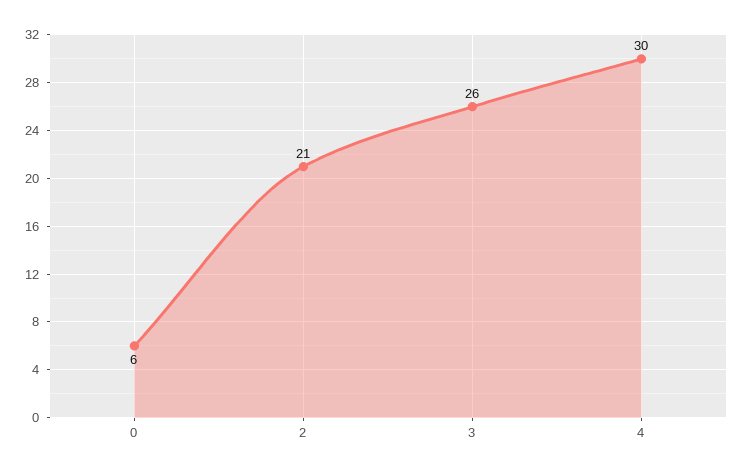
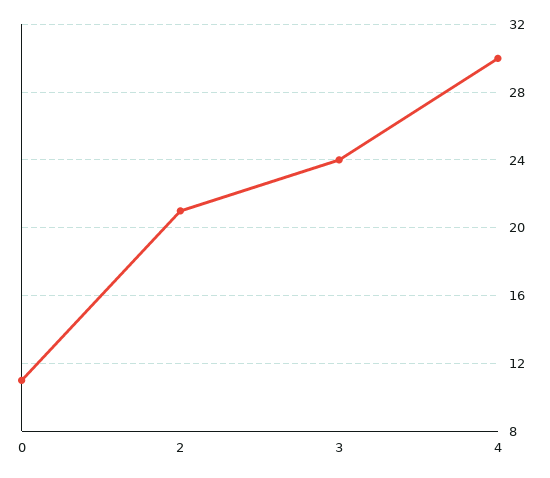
0: 6 -> 11
3: 26 -> 24

